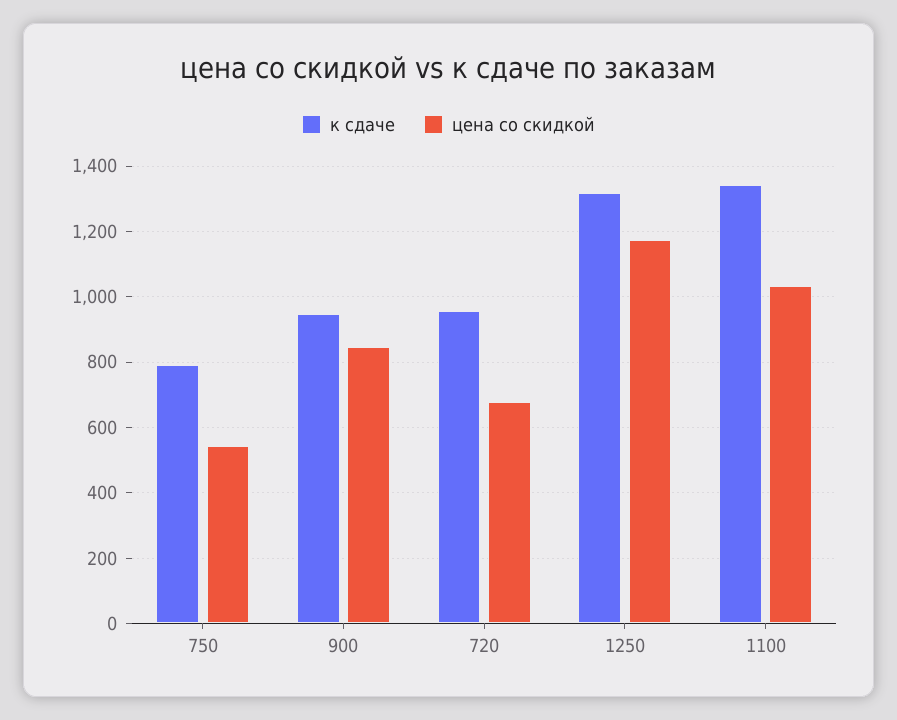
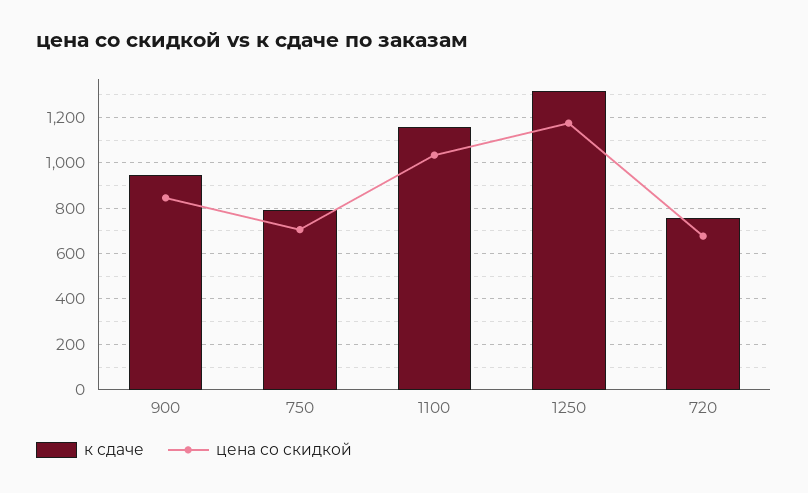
цена со скидкой, 750: 540 -> 700
к сдаче, 720: 960 -> 750
к сдаче, 1100: 1340 -> 1150

